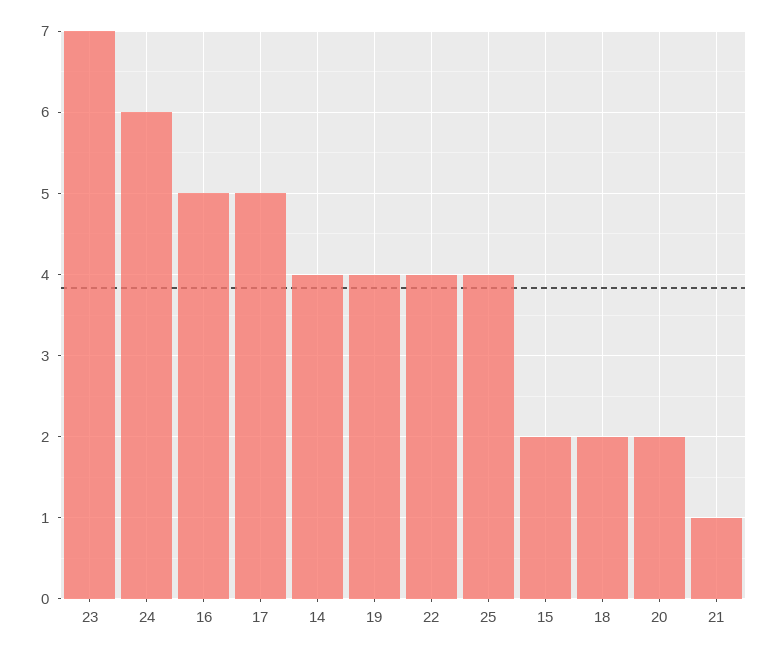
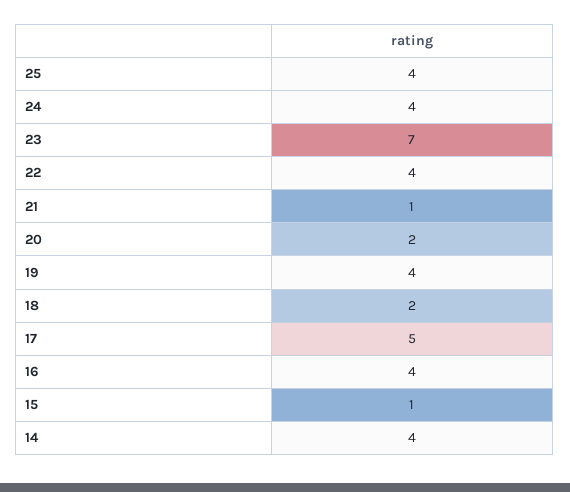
24: 6 -> 4
16: 5 -> 4
15: 2 -> 1

